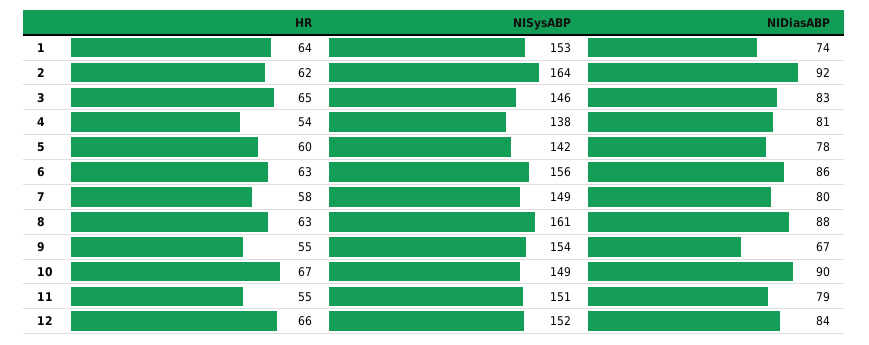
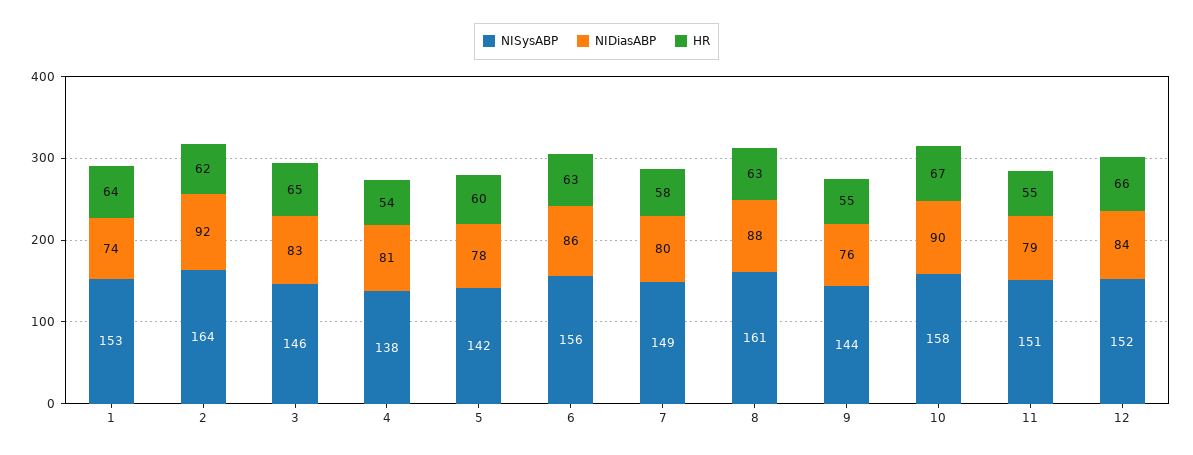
NISysABP, 9: 154 -> 144
NIDiasABP, 9: 67 -> 76
NISysABP, 10: 149 -> 158

